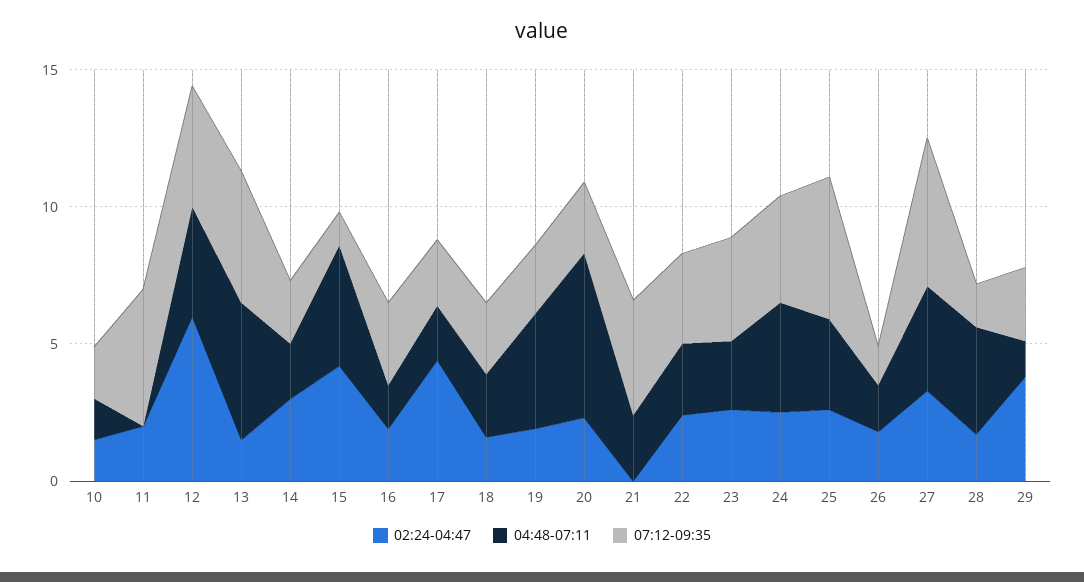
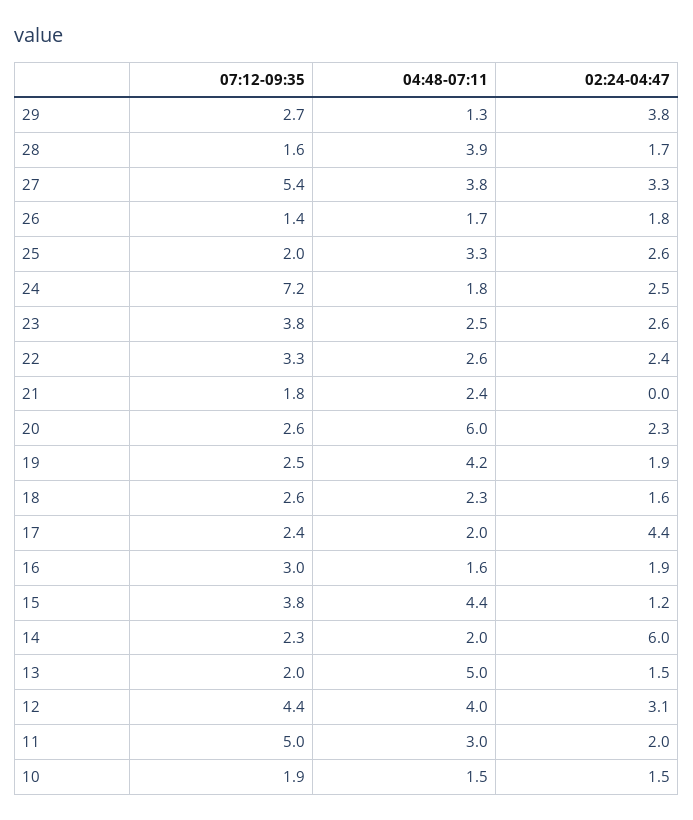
04:48-07:11, 11: 0 -> 3
02:24-04:47, 12: 6 -> 3.1
07:12-09:35, 13: 5 -> 2
02:24-04:47, 14: 3 -> 6
02:24-04:47, 15: 4 -> 1.2
07:12-09:35, 15: 1 -> 3.8
07:12-09:35, 21: 4 -> 1.8
04:48-07:11, 24: 4 -> 1.8
07:12-09:35, 24: 4 -> 7.2
07:12-09:35, 25: 5 -> 2

